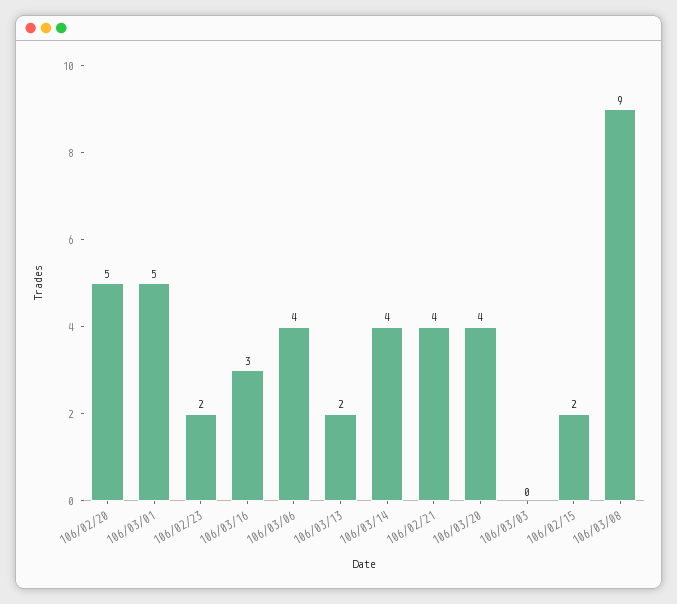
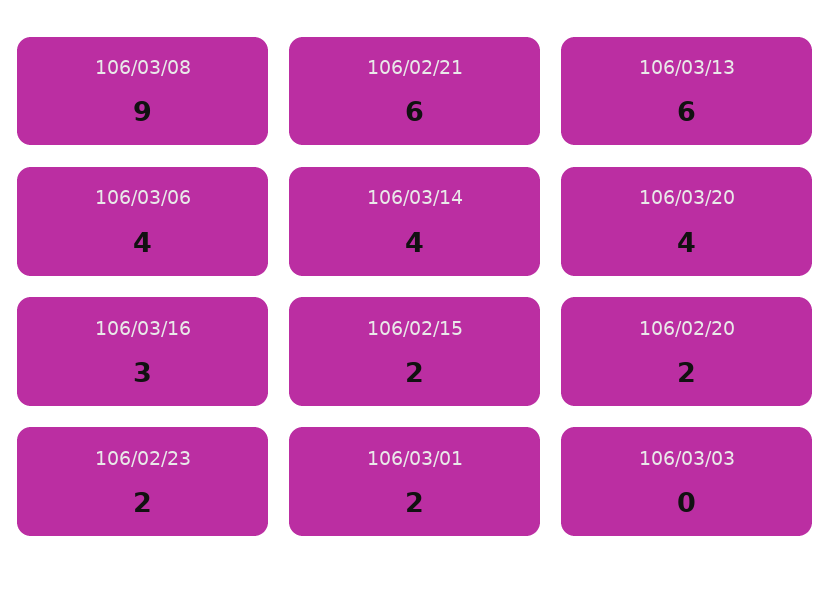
106/02/20: 5 -> 2
106/03/01: 5 -> 2
106/03/13: 2 -> 6
106/02/21: 4 -> 6

